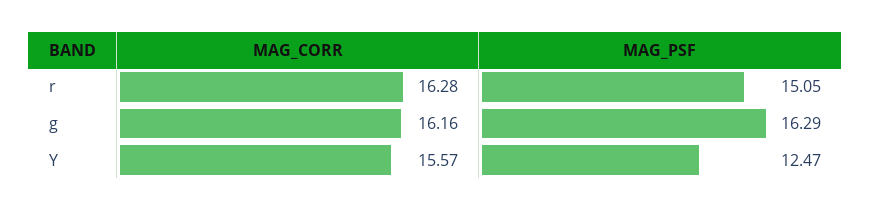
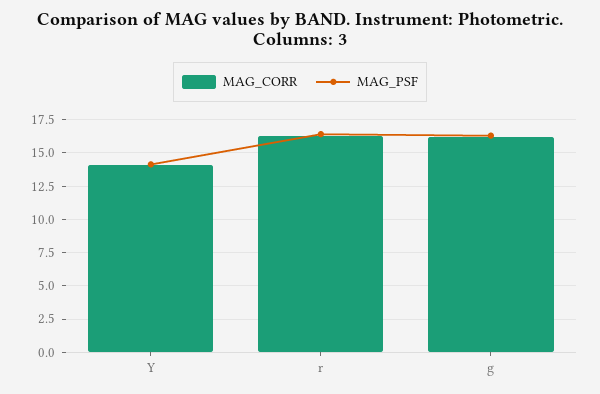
MAG_PSF, r: 15.05 -> 16.5
MAG_CORR, Y: 15.57 -> 14
MAG_PSF, Y: 12.47 -> 14

